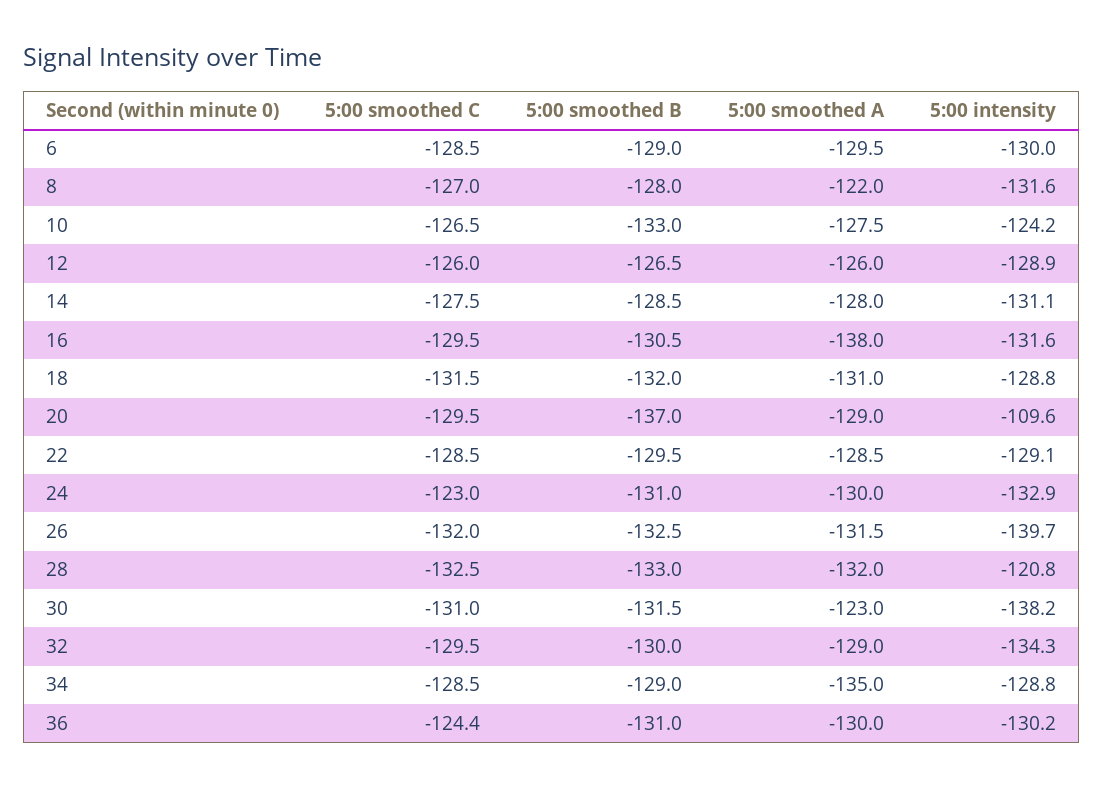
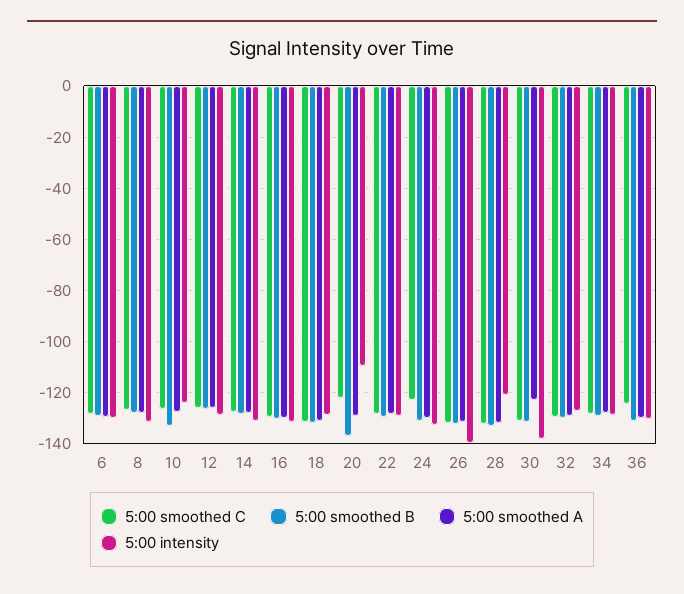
5:00 smoothed A, 8: -122 -> -127.5
5:00 smoothed A, 16: -138 -> -130
5:00 smoothed C, 20: -129.5 -> -122.5
5:00 intensity, 32: -134.3 -> -127.5
5:00 smoothed A, 34: -135 -> -127.5

